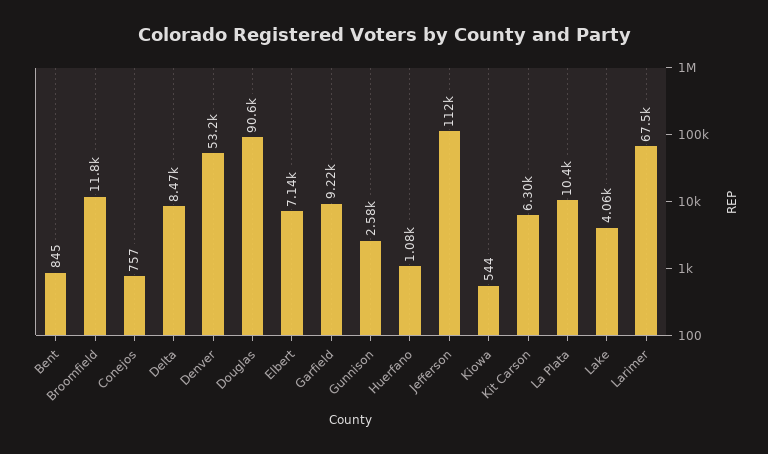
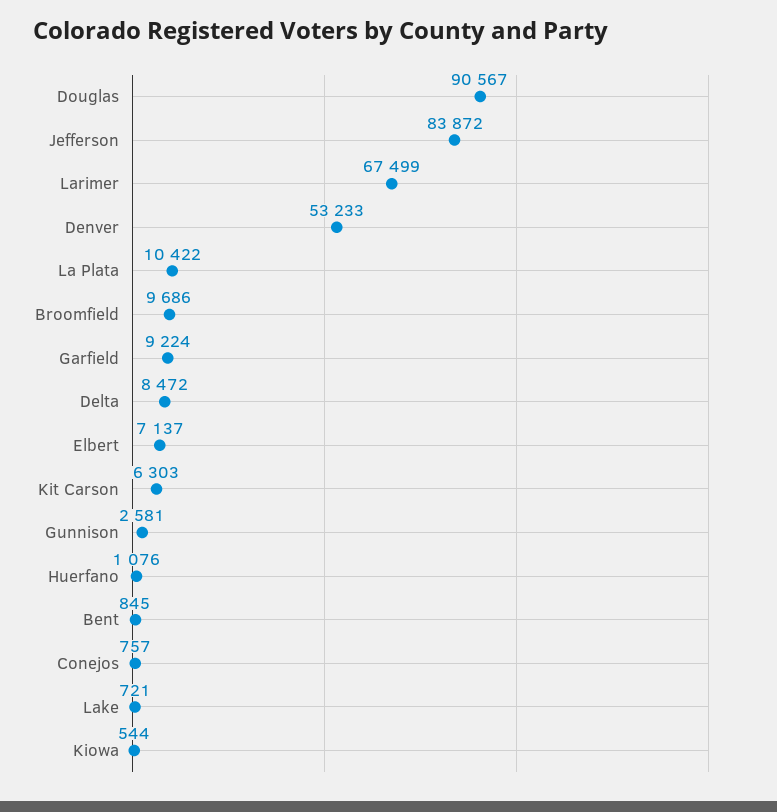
Broomfield: 11800 -> 9686
Jefferson: 112000 -> 83872
Lake: 4060 -> 721

